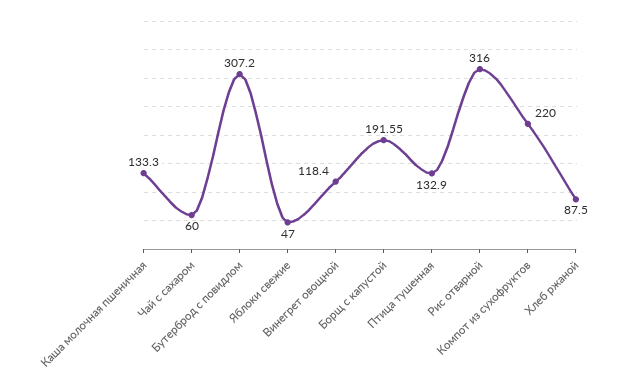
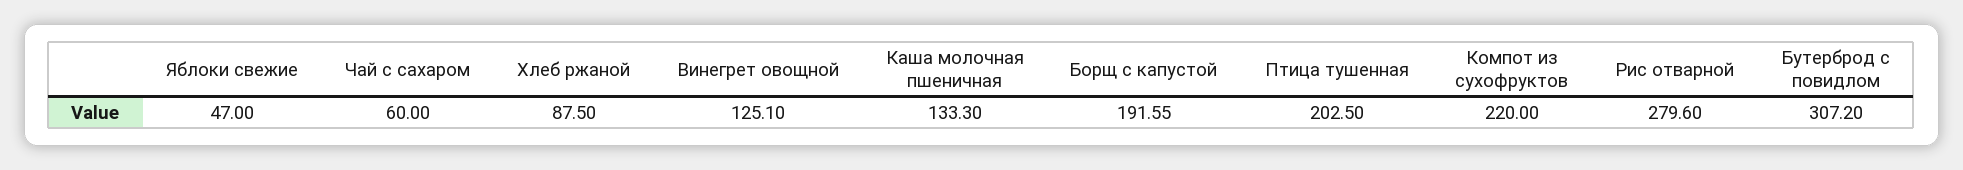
Винегрет овощной: 118.4 -> 125.1
Птица тушенная: 132.9 -> 202.5
Рис отварной: 316 -> 279.6

